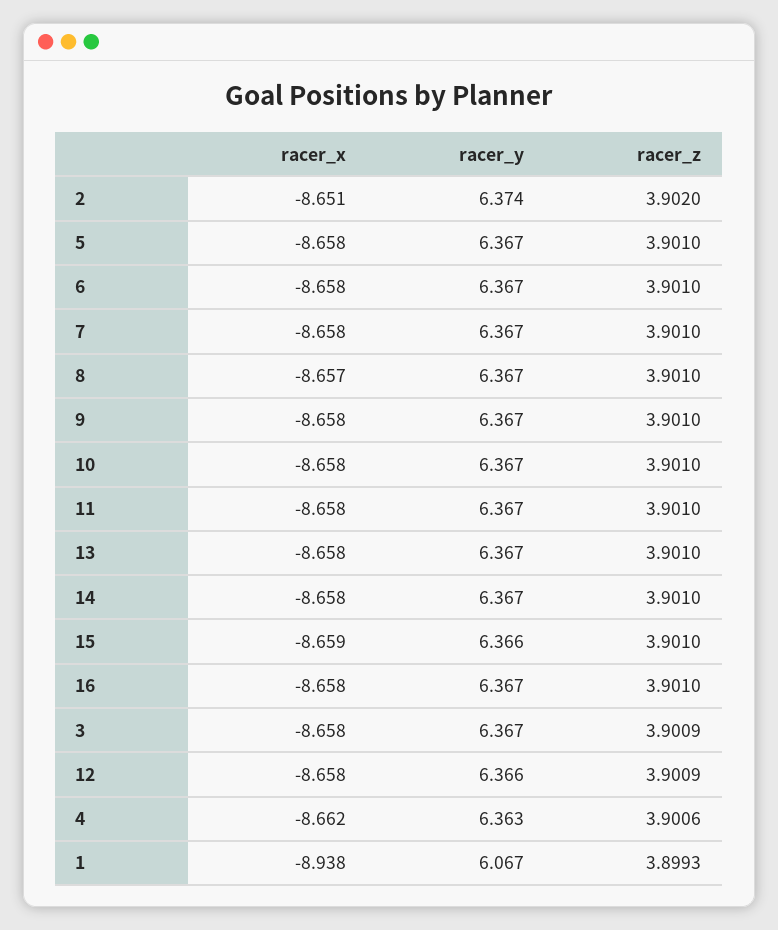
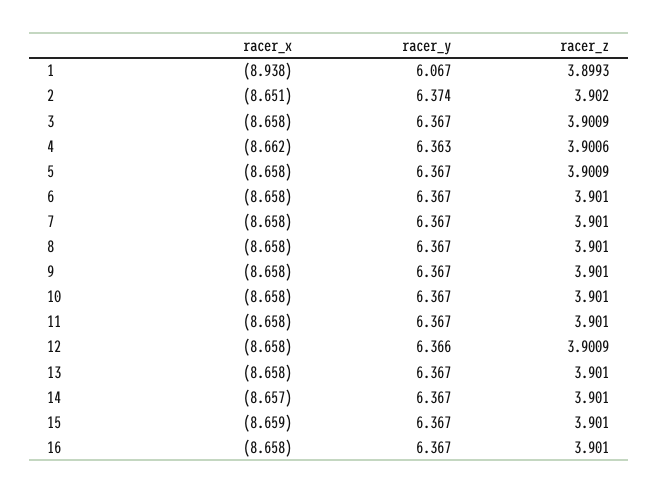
racer_z, 5: 3.901 -> 3.9009
racer_x, 8: -8.657 -> -8.658
racer_x, 14: -8.658 -> -8.657
racer_y, 15: 6.366 -> 6.367

